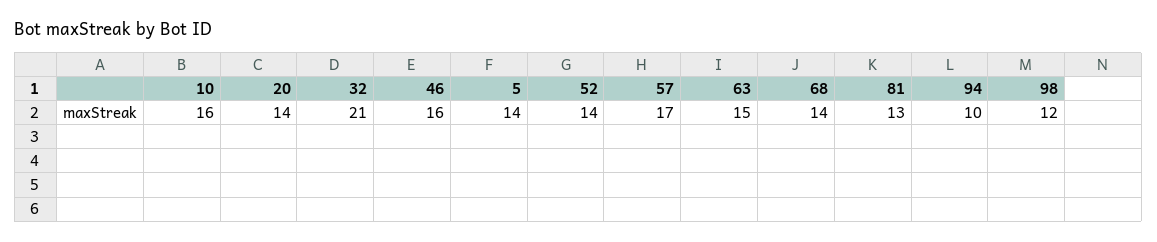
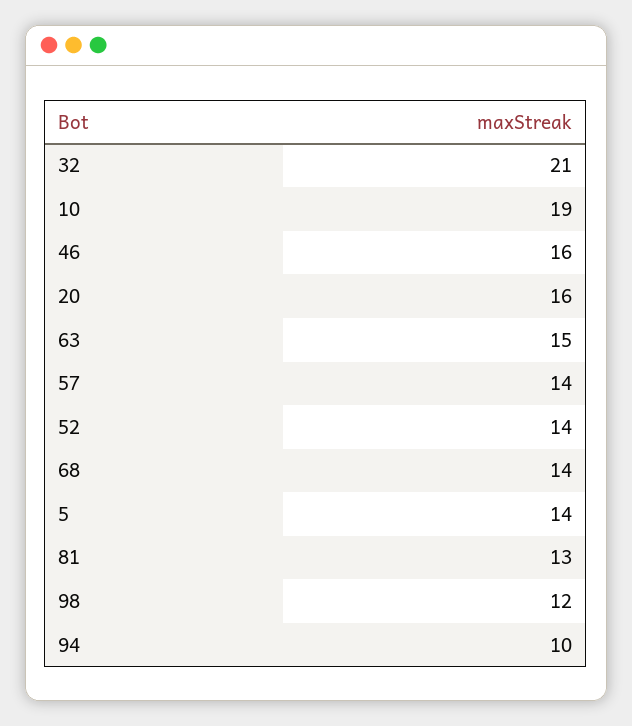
10: 16 -> 19
20: 14 -> 16
57: 17 -> 14

